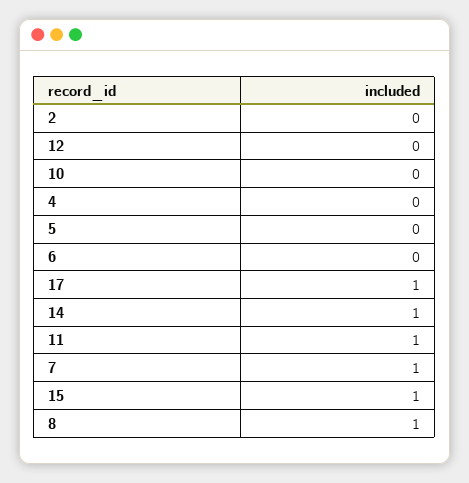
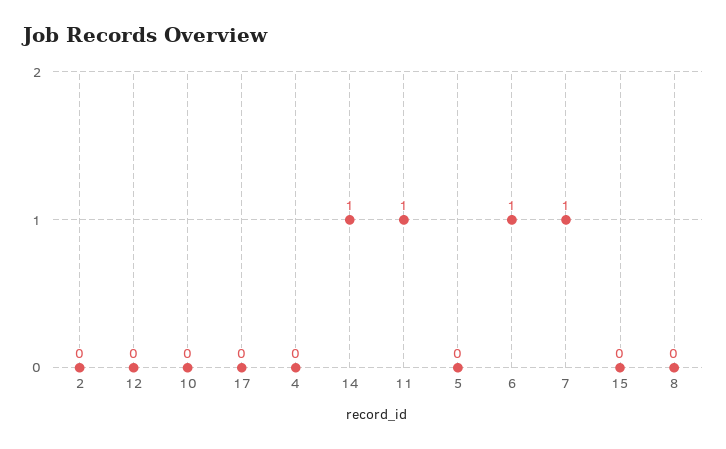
6: 0 -> 1
17: 1 -> 0
15: 1 -> 0
8: 1 -> 0

